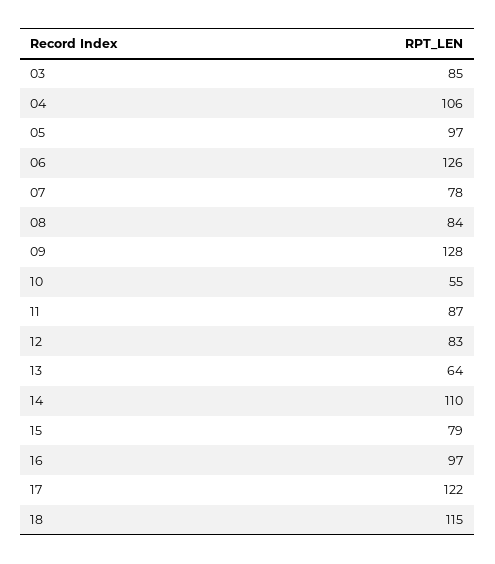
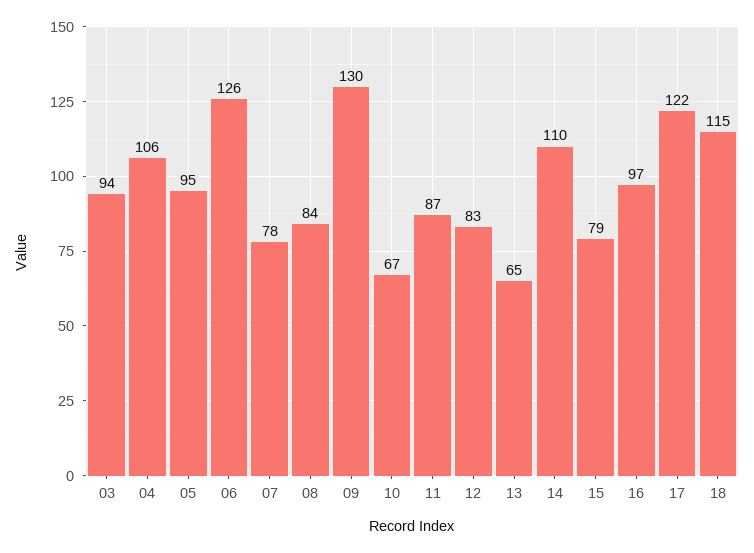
03: 85 -> 94
05: 97 -> 95
09: 128 -> 130
10: 55 -> 67
13: 64 -> 65

